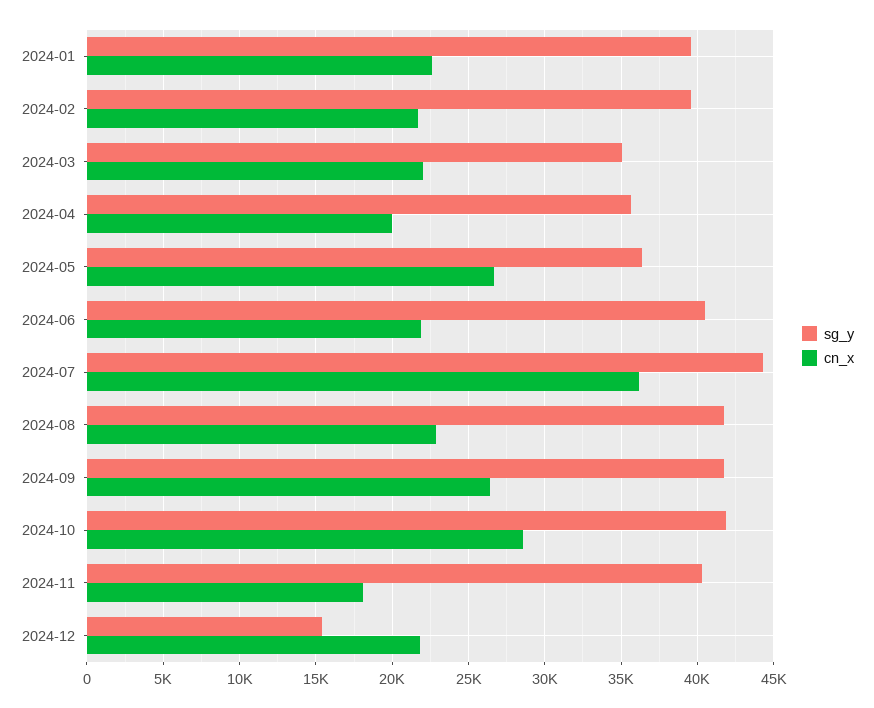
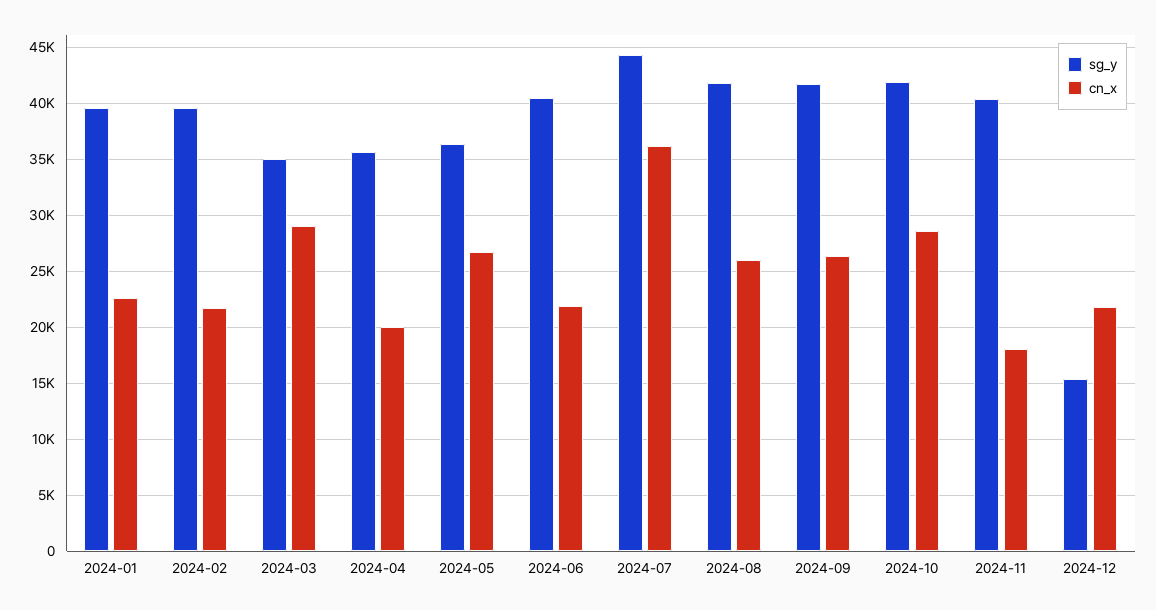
cn_x, 2024-03: 22000 -> 29000
cn_x, 2024-08: 23000 -> 26000

